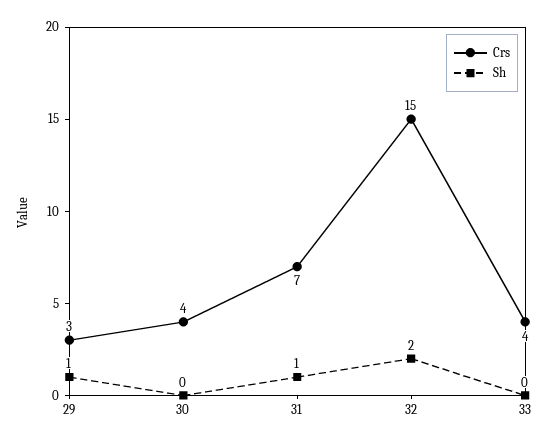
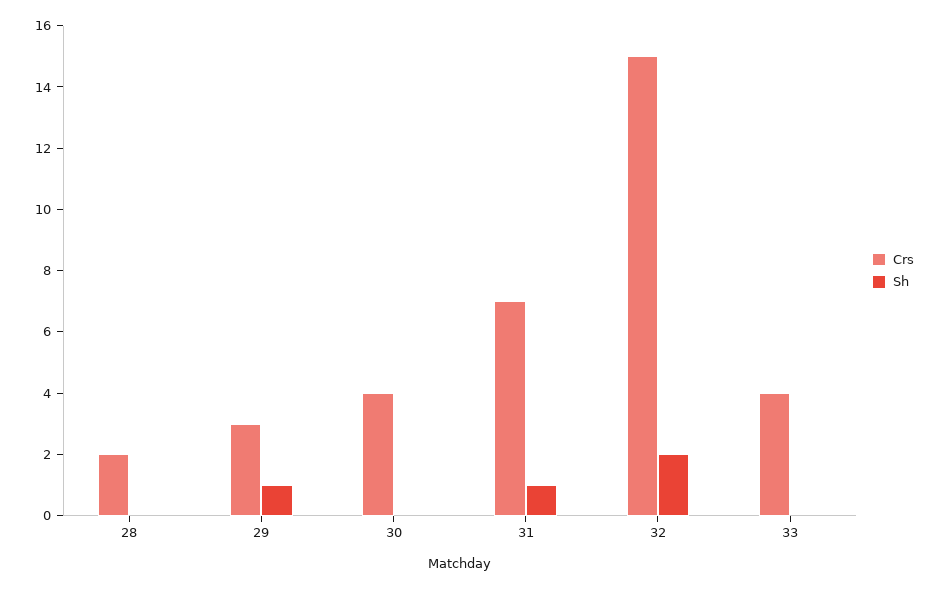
Crs, 28: none -> 2
Sh, 28: none -> 0

